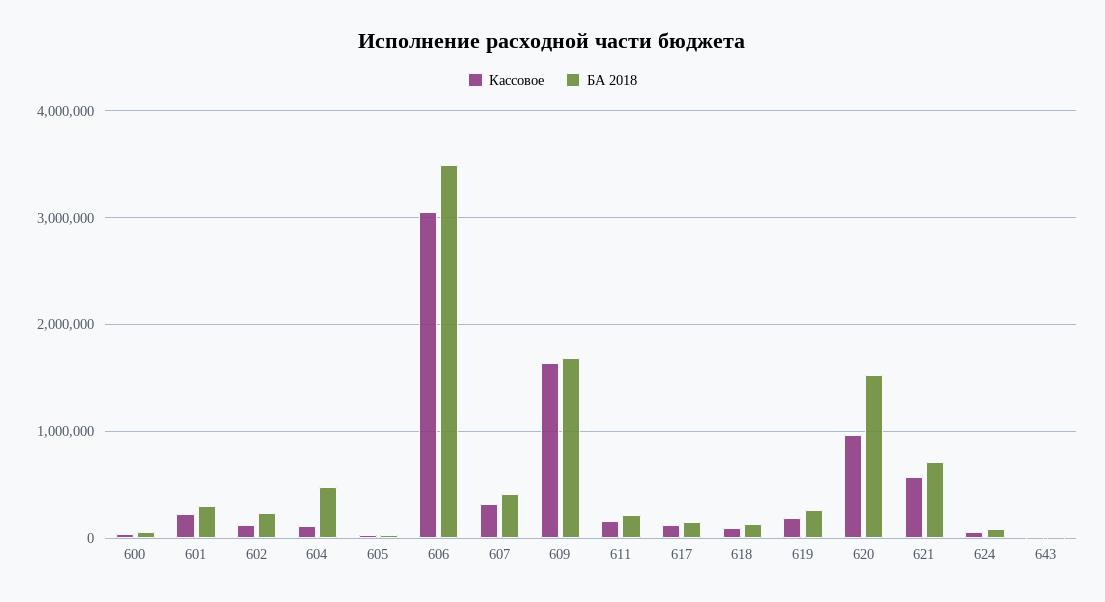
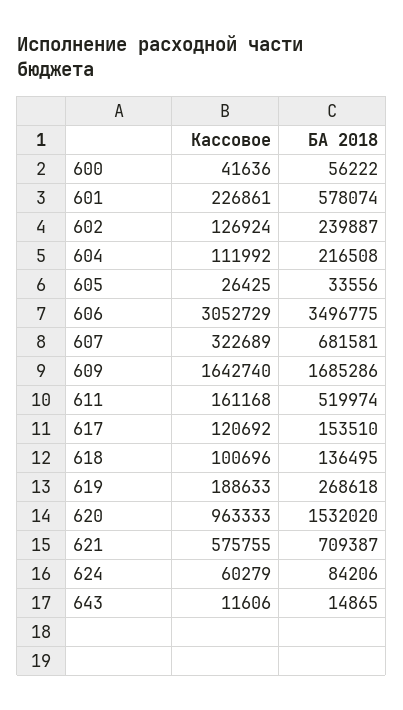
БА 2018, 601: 300000 -> 578074
БА 2018, 604: 500000 -> 216508
БА 2018, 607: 400000 -> 681581
БА 2018, 611: 200000 -> 519974

